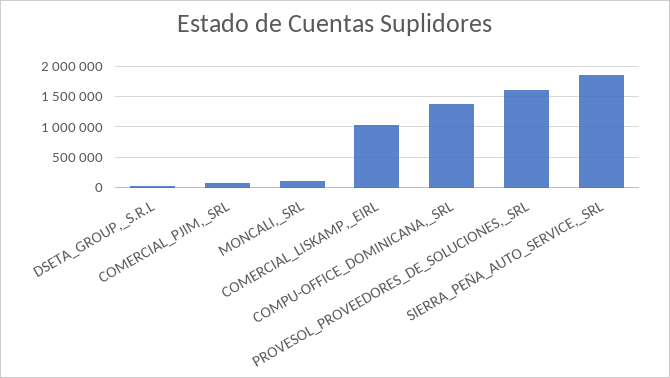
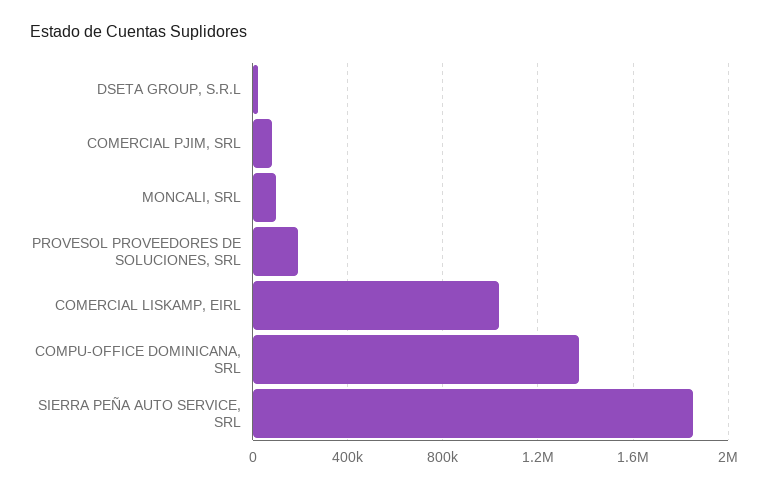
PROVESOL_PROVEEDORES_DE_SOLUCIONES,_SRL: 1600000 -> 200000

